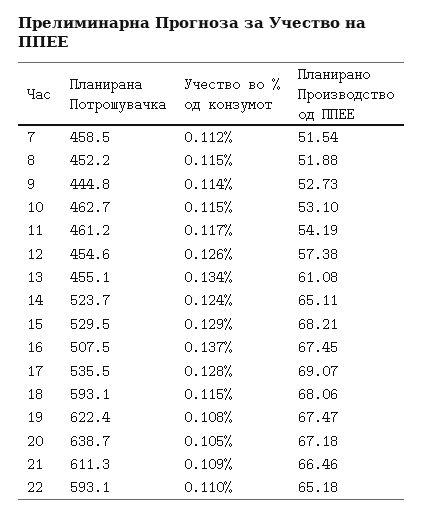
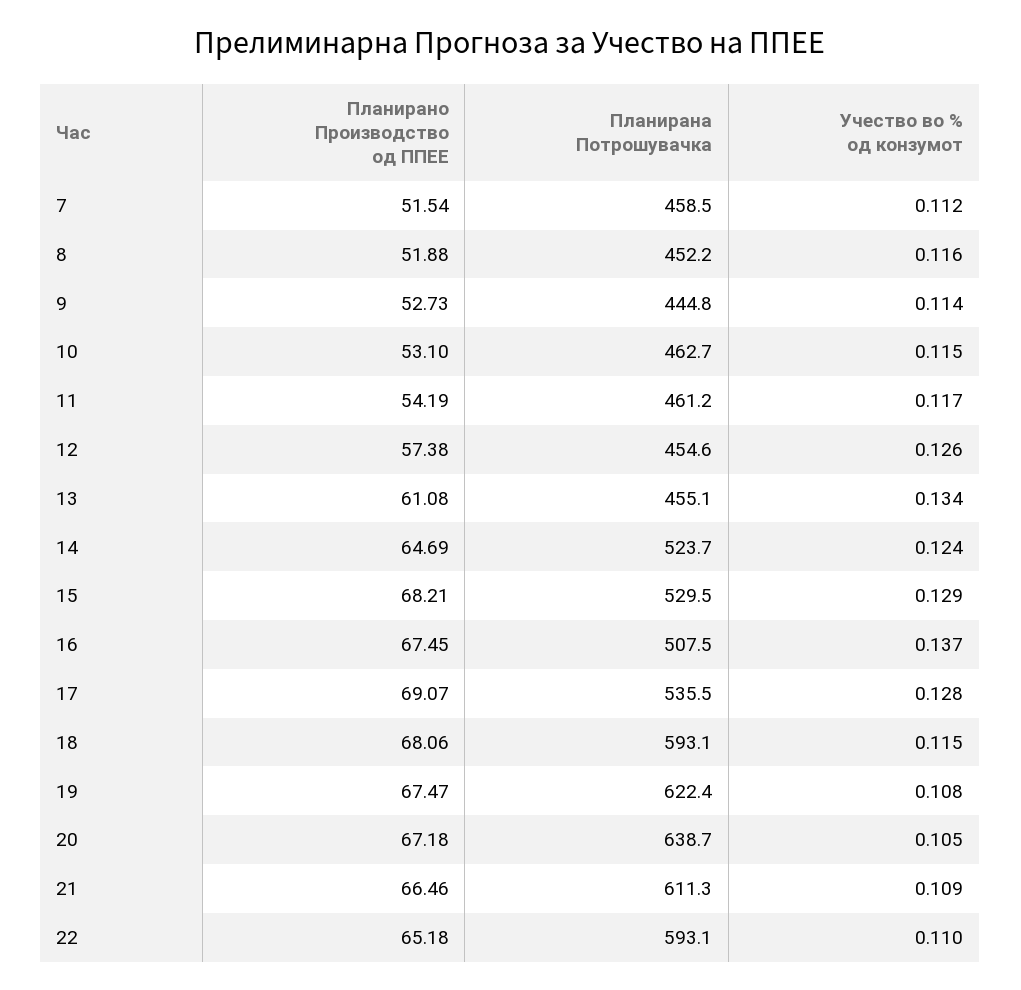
Учество во % од конзумот, 8: 0.115 -> 0.116
Планирано Производство од ППЕЕ, 14: 65.11 -> 64.69

